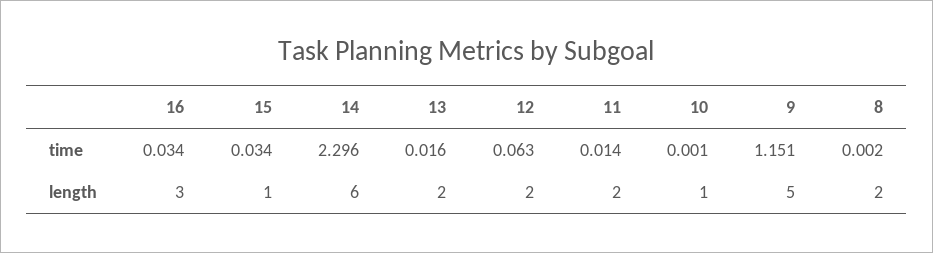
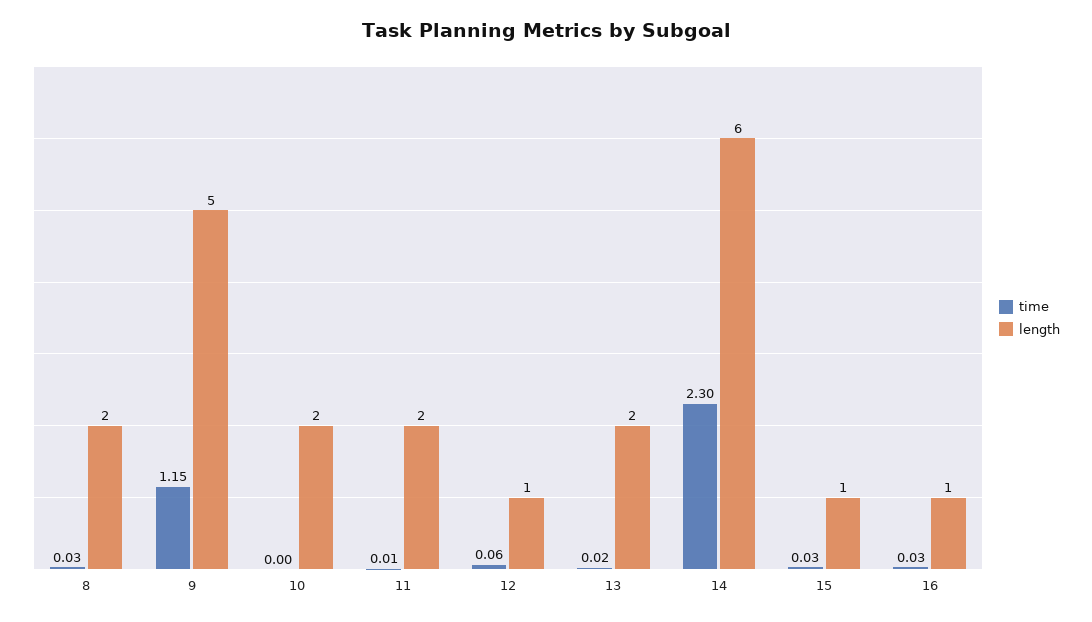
time, 8: 0.002 -> 0.03
length, 16: 3 -> 1
length, 12: 2 -> 1
length, 10: 1 -> 2

